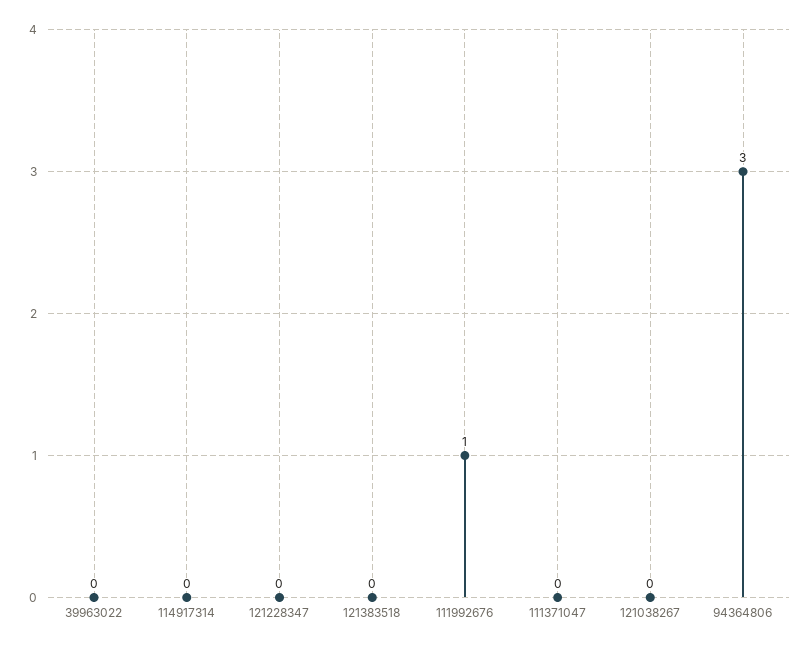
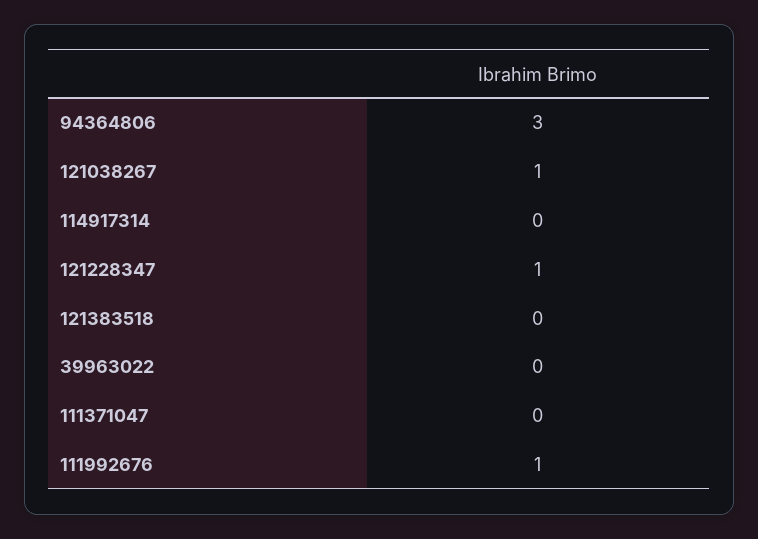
121228347: 0 -> 1
121038267: 0 -> 1

